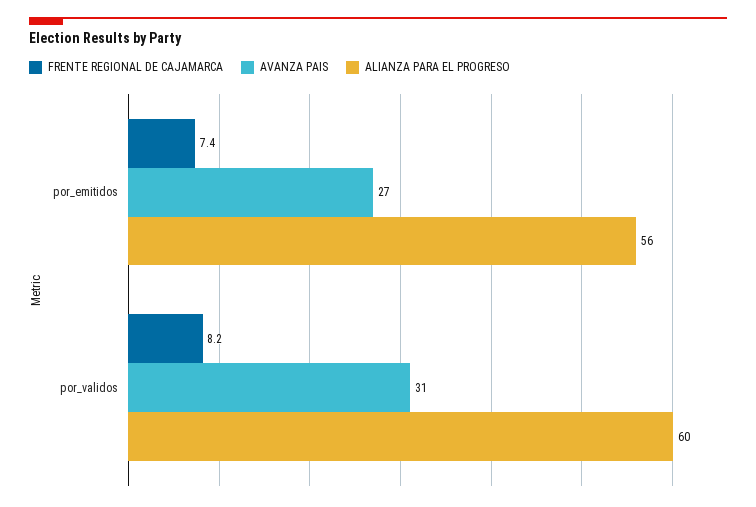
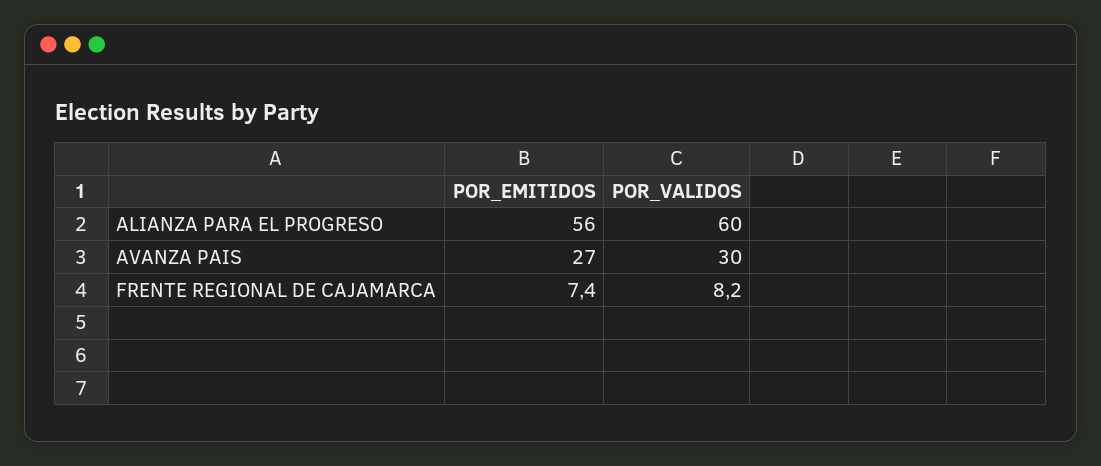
AVANZA PAIS, por_validos: 31 -> 30

